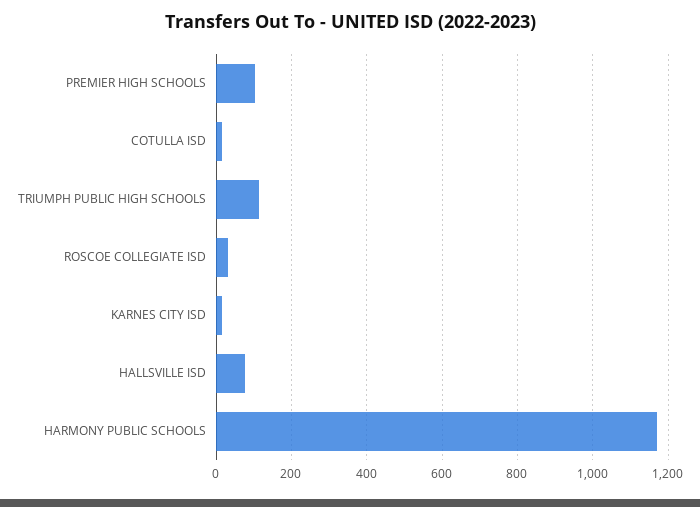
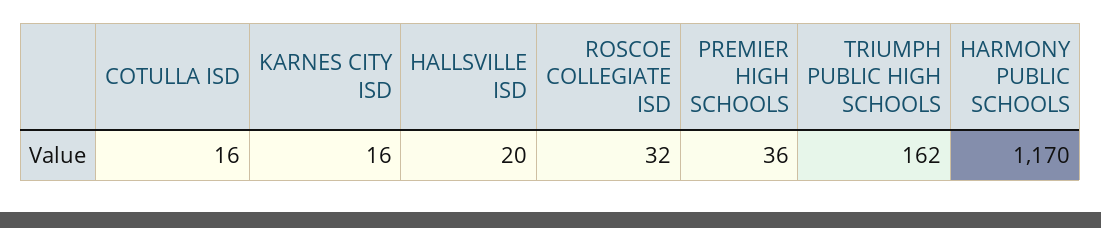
PREMIER HIGH SCHOOLS: 100 -> 36
TRIUMPH PUBLIC HIGH SCHOOLS: 120 -> 162
HALLSVILLE ISD: 80 -> 20

